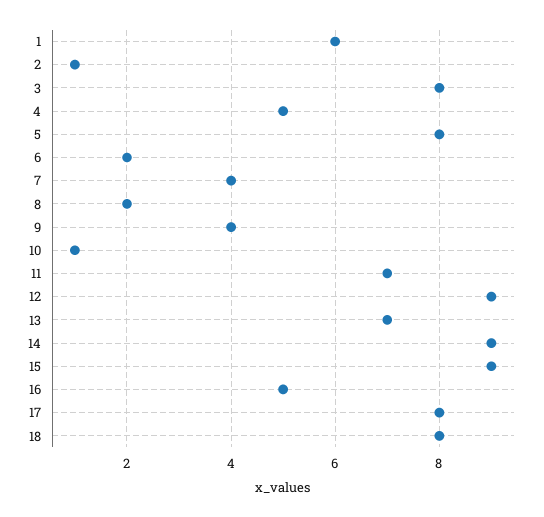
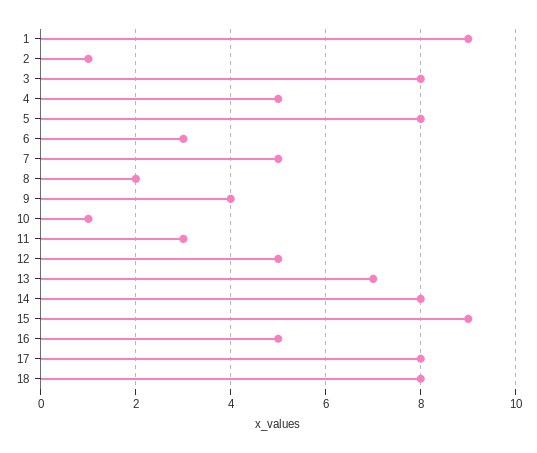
1: 6 -> 9
6: 2 -> 3
7: 4 -> 5
11: 7 -> 3
12: 9 -> 5
14: 9 -> 8

